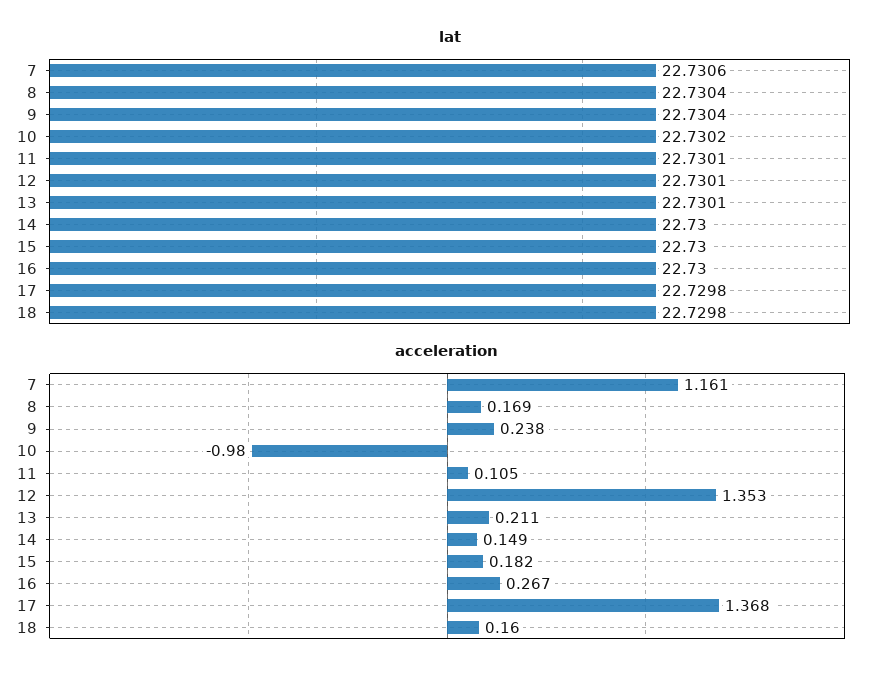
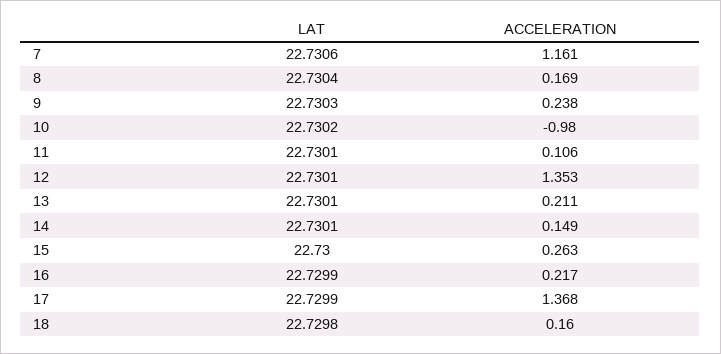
lat, 9: 22.7304 -> 22.7303
lat, 14: 22.73 -> 22.7301
lat, 16: 22.73 -> 22.7299
lat, 17: 22.7298 -> 22.7299
acceleration, 11: 0.105 -> 0.106
acceleration, 15: 0.182 -> 0.263
acceleration, 16: 0.267 -> 0.217

